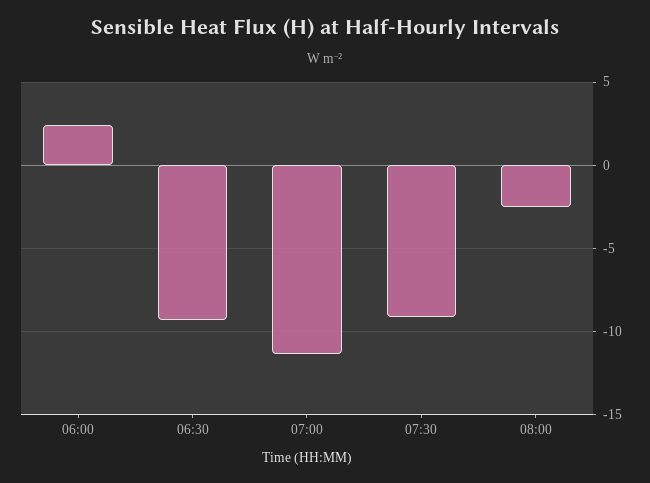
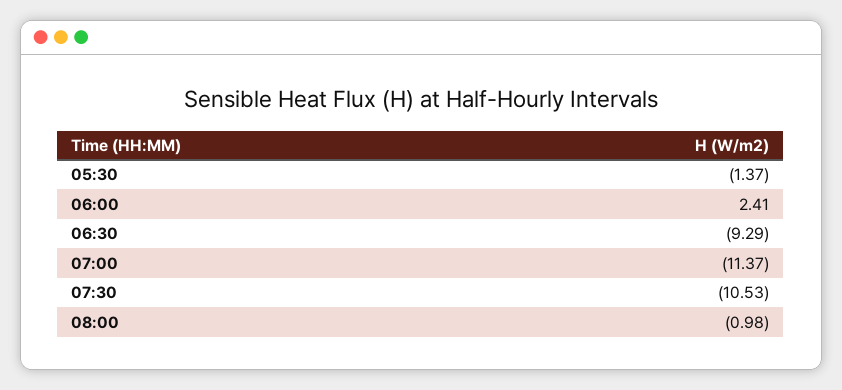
07:30: -9 -> -10.53
08:00: -2.5 -> -0.98
05:30: none -> -1.37

